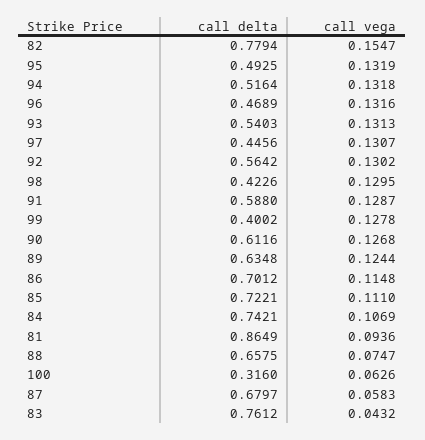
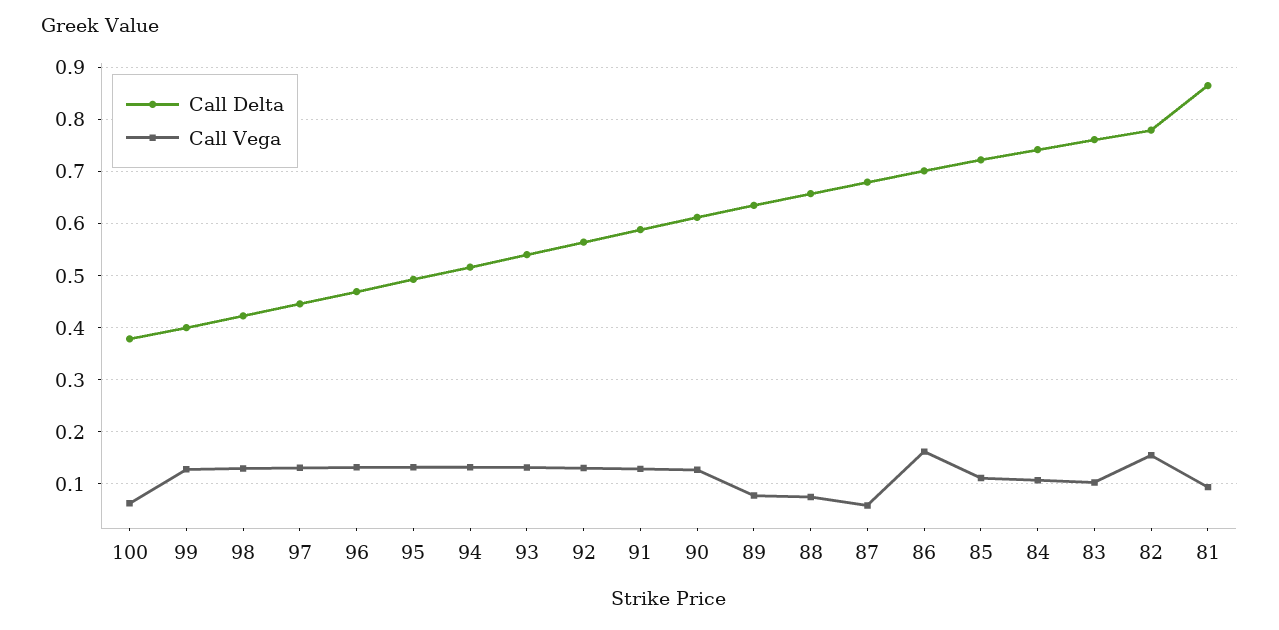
call vega, 89: 0.1244 -> 0.08
call vega, 86: 0.1148 -> 0.16
call delta, 100: 0.316 -> 0.38
call vega, 83: 0.0432 -> 0.1

